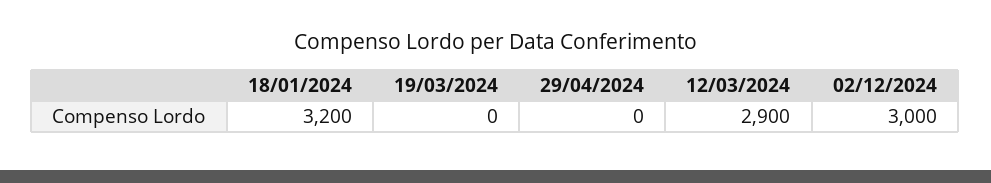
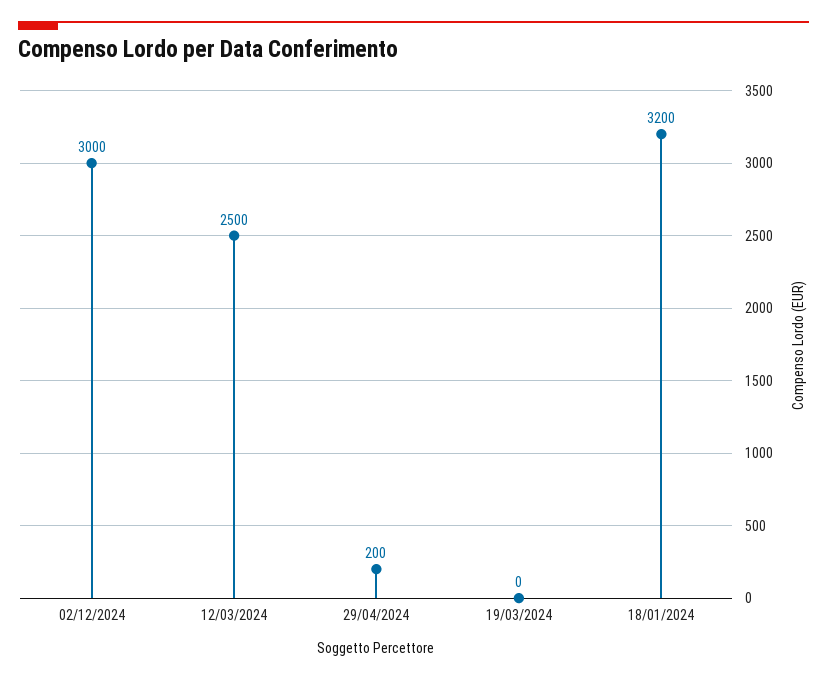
29/04/2024: 0 -> 200
12/03/2024: 2900 -> 2500

